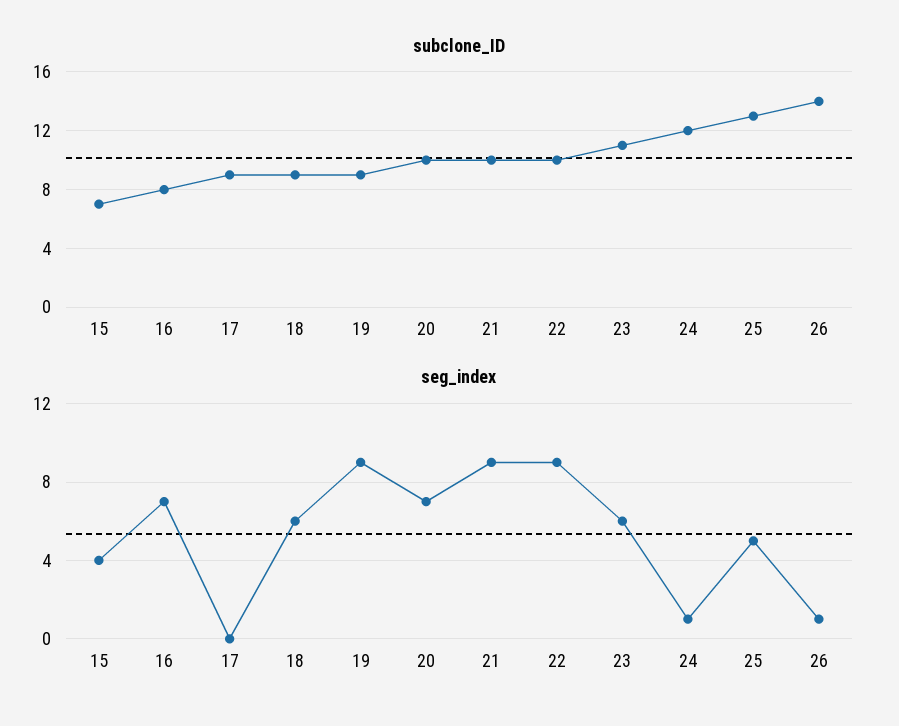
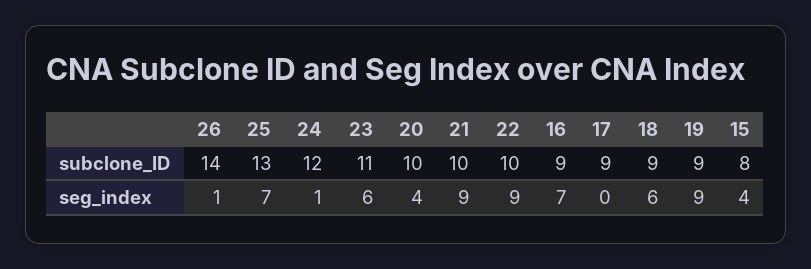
subclone_ID, 15: 7 -> 8
subclone_ID, 16: 8 -> 9
seg_index, 20: 7 -> 4
seg_index, 25: 5 -> 7

